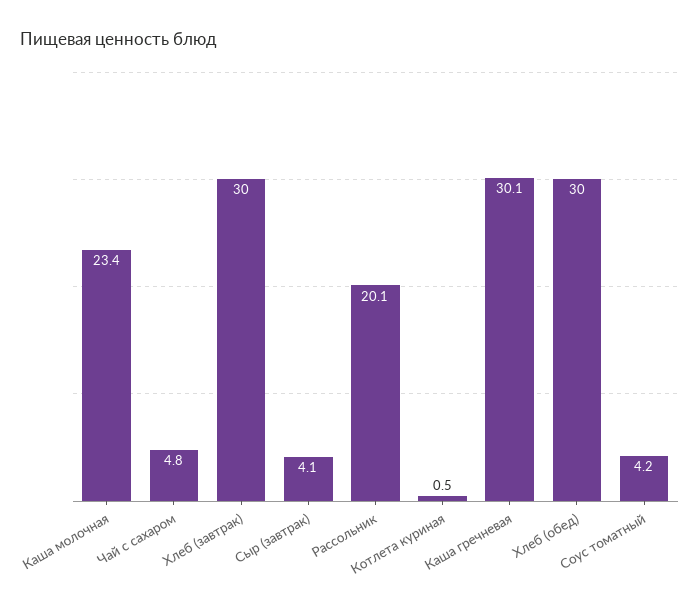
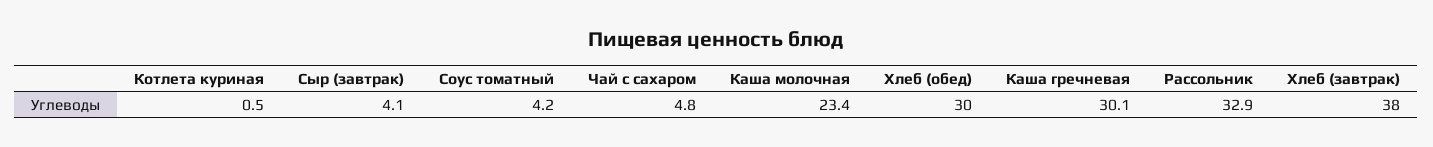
Хлеб (завтрак): 30 -> 38
Рассольник: 20.1 -> 32.9

